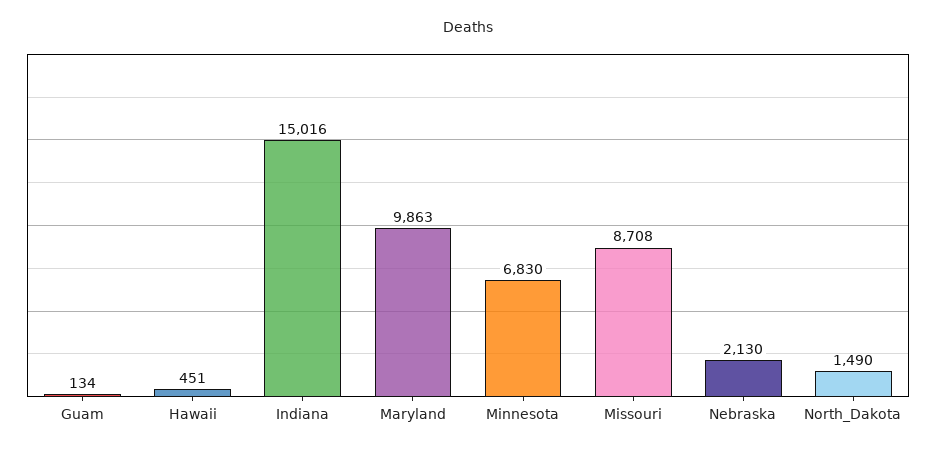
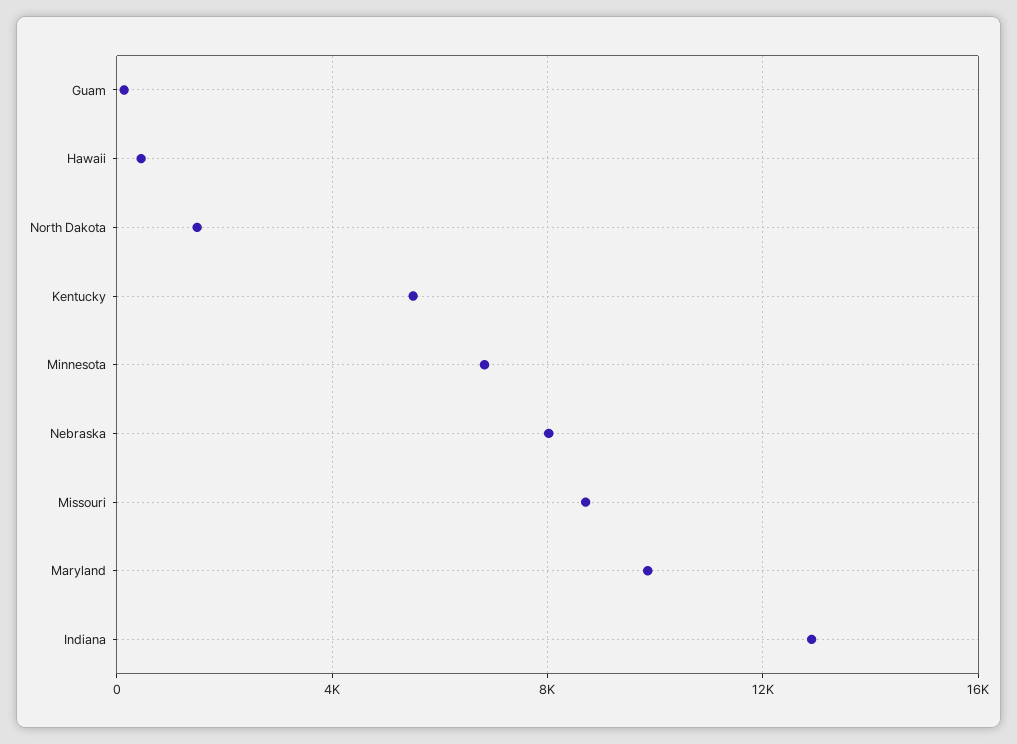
Indiana: 15016 -> 13000
Nebraska: 2130 -> 8000
Kentucky: none -> 5500

